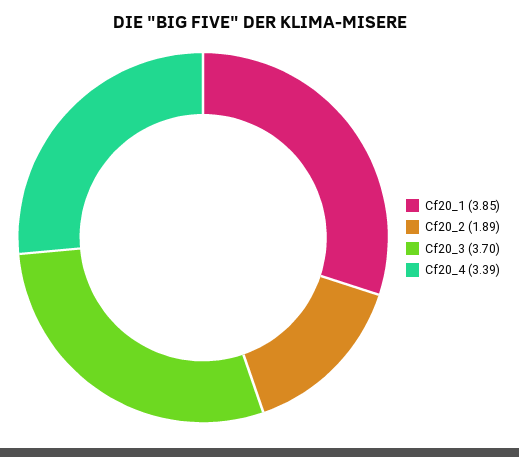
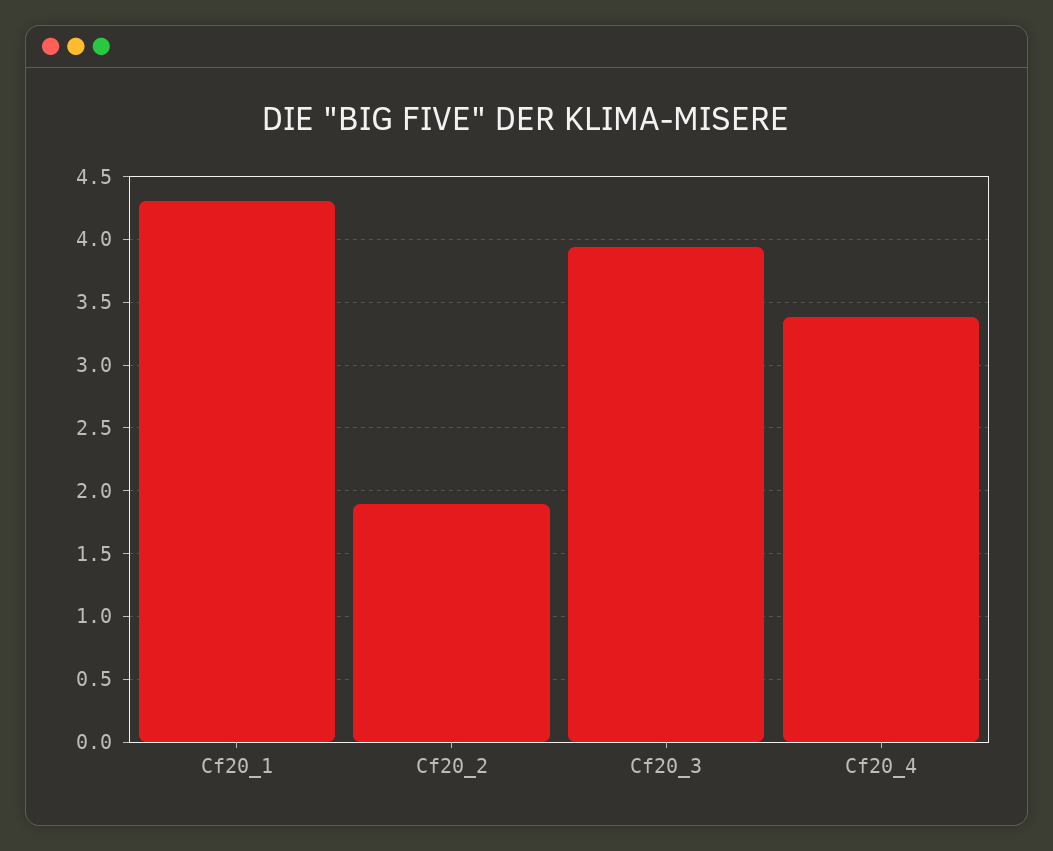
Cf20_1: 3.85 -> 4.3
Cf20_3: 3.7 -> 3.95

